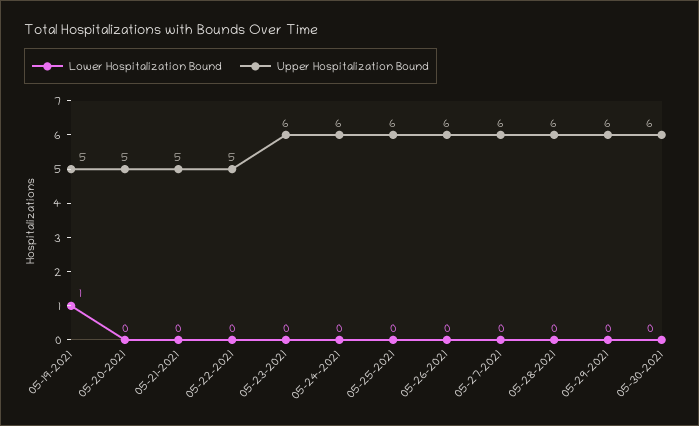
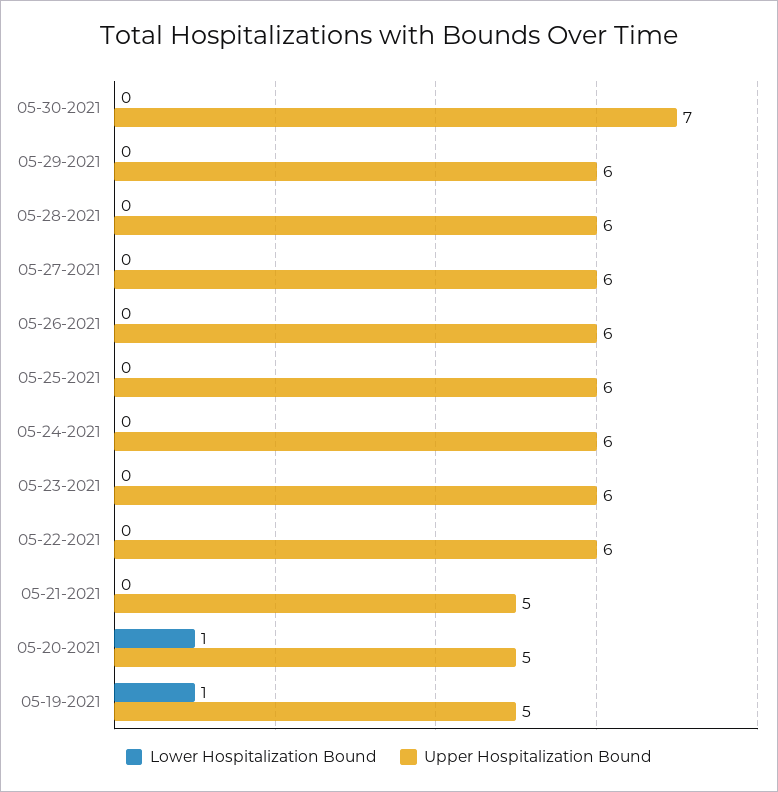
Lower Hospitalization Bound, 05-20-2021: 0 -> 1
Upper Hospitalization Bound, 05-22-2021: 5 -> 6
Upper Hospitalization Bound, 05-30-2021: 6 -> 7

